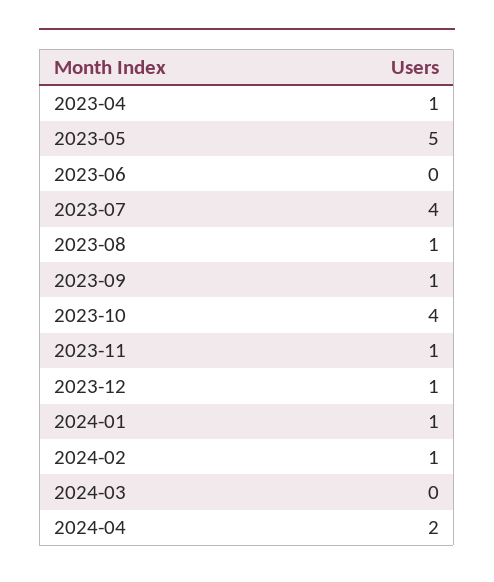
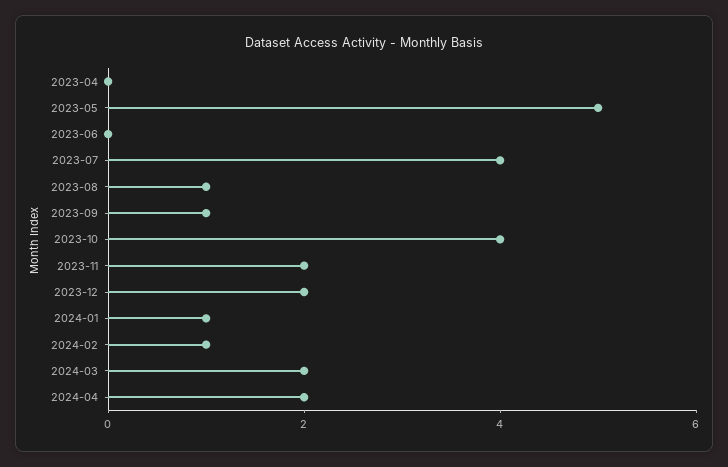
2023-04: 1 -> 0
2023-11: 1 -> 2
2023-12: 1 -> 2
2024-03: 0 -> 2

